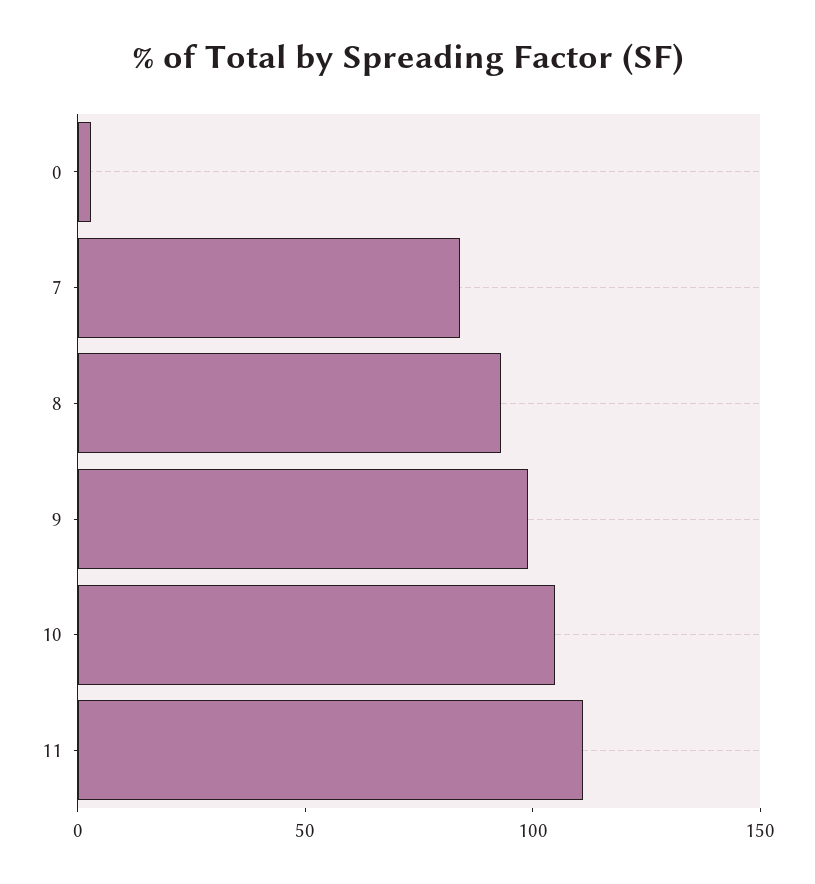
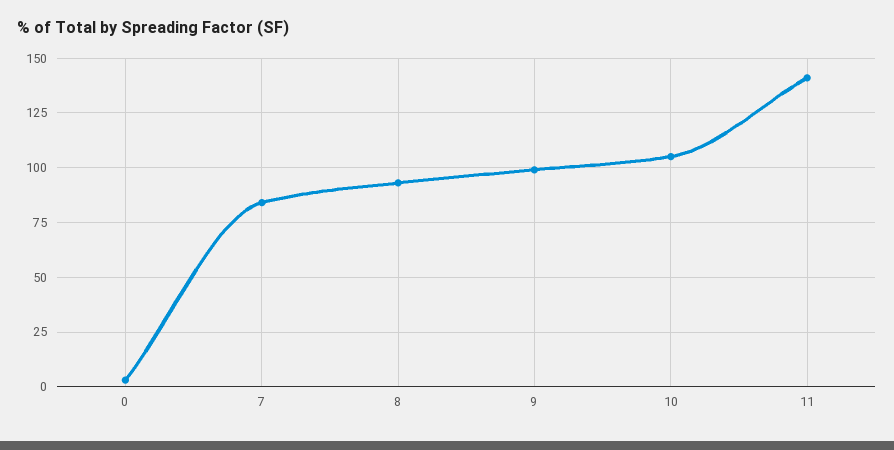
11: 110 -> 140

